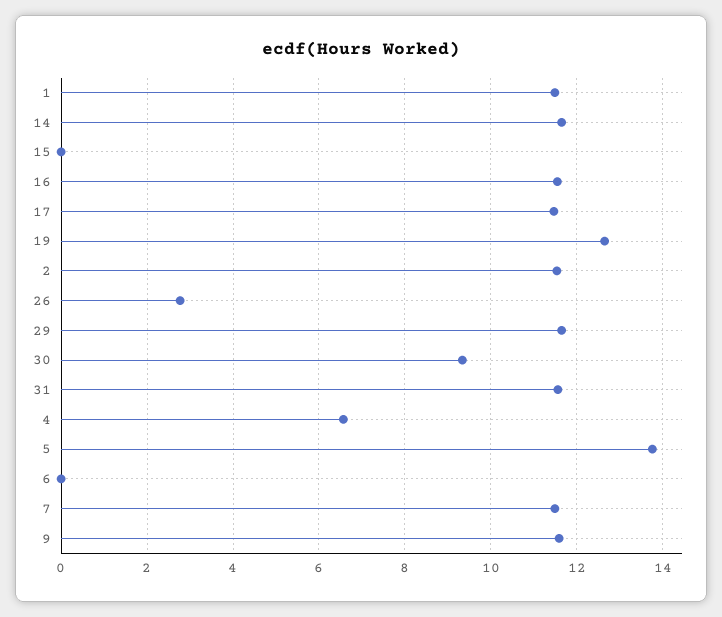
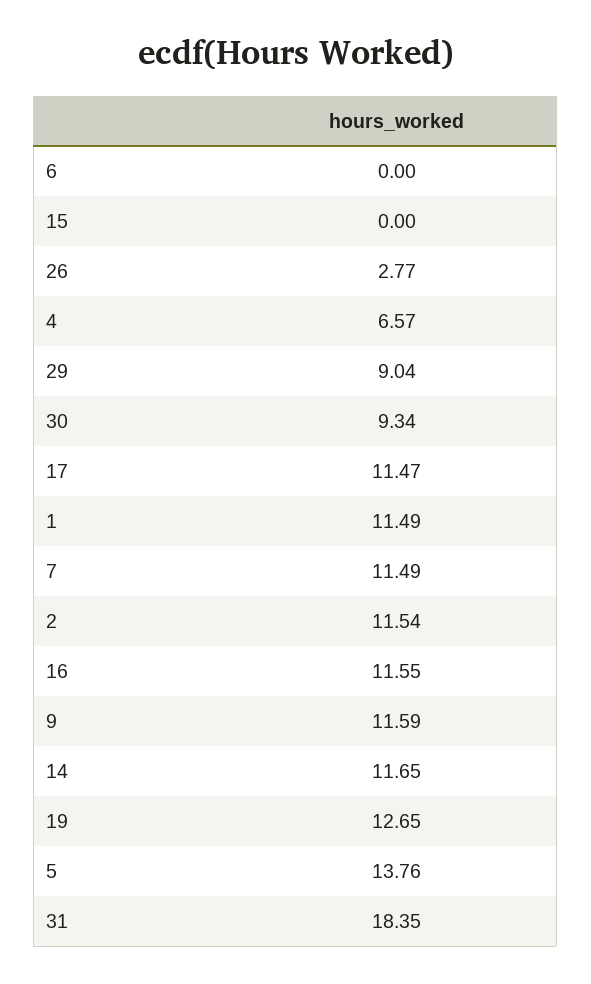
29: 11.6 -> 9.04
31: 11.6 -> 18.35

